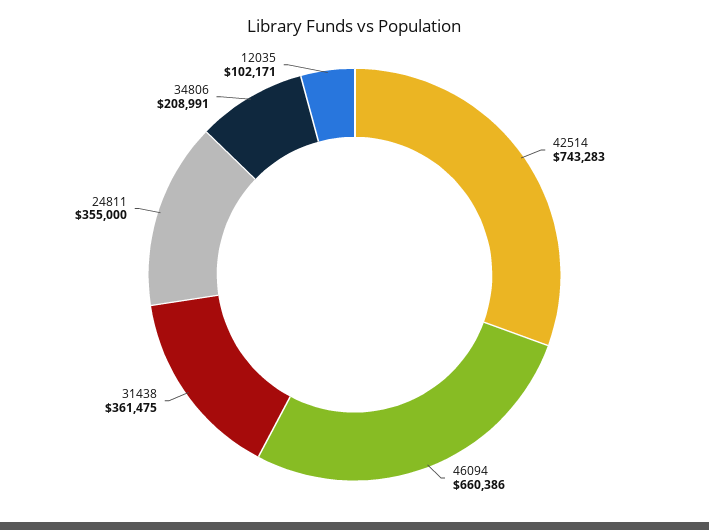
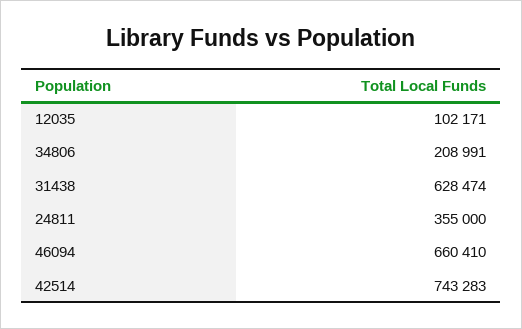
46094: 660386 -> 660410
31438: 361475 -> 628474

